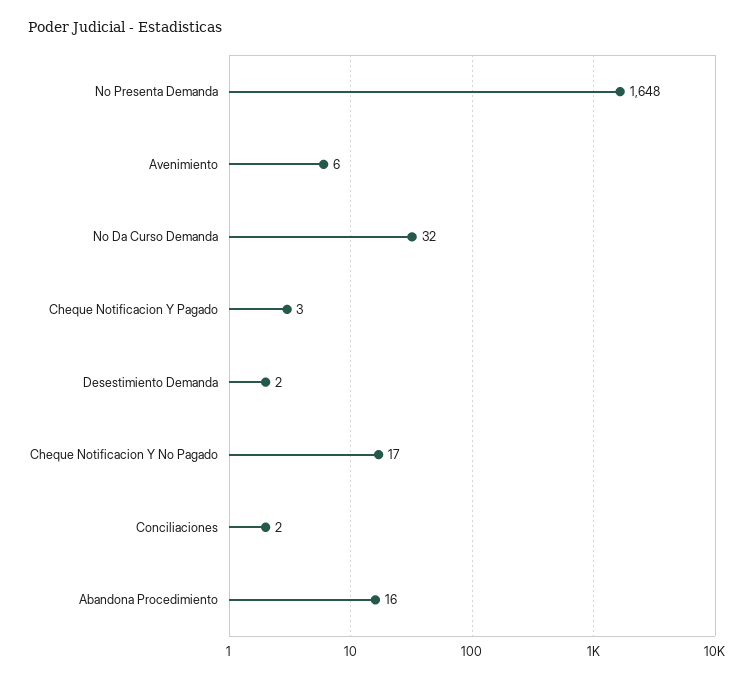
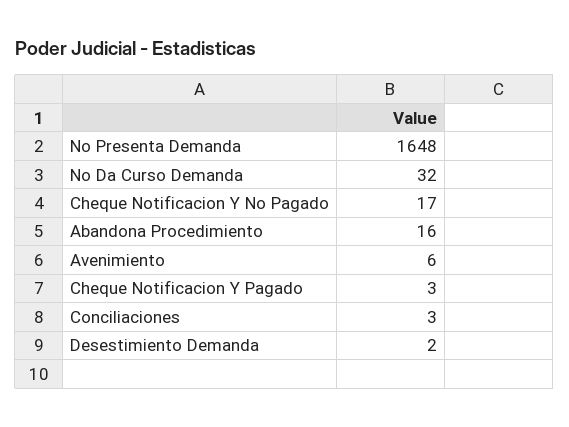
Conciliaciones: 2 -> 3

